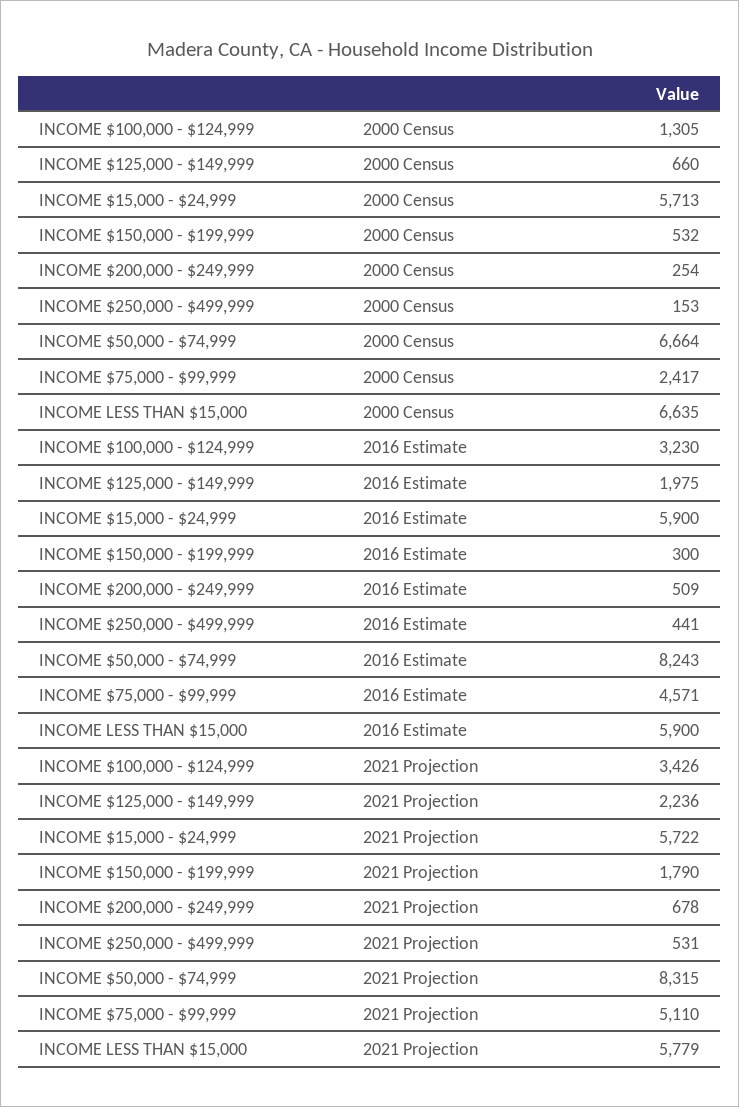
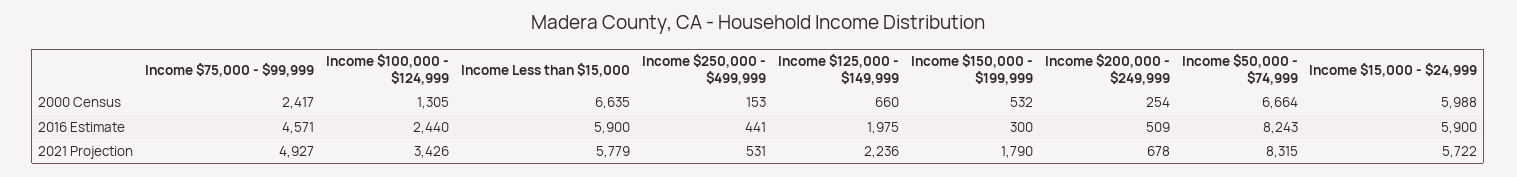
INCOME $15,000 - $24,999, 2000 Census: 5713 -> 5988
INCOME $100,000 - $124,999, 2016 Estimate: 3230 -> 2440
INCOME $75,000 - $99,999, 2021 Projection: 5110 -> 4927

